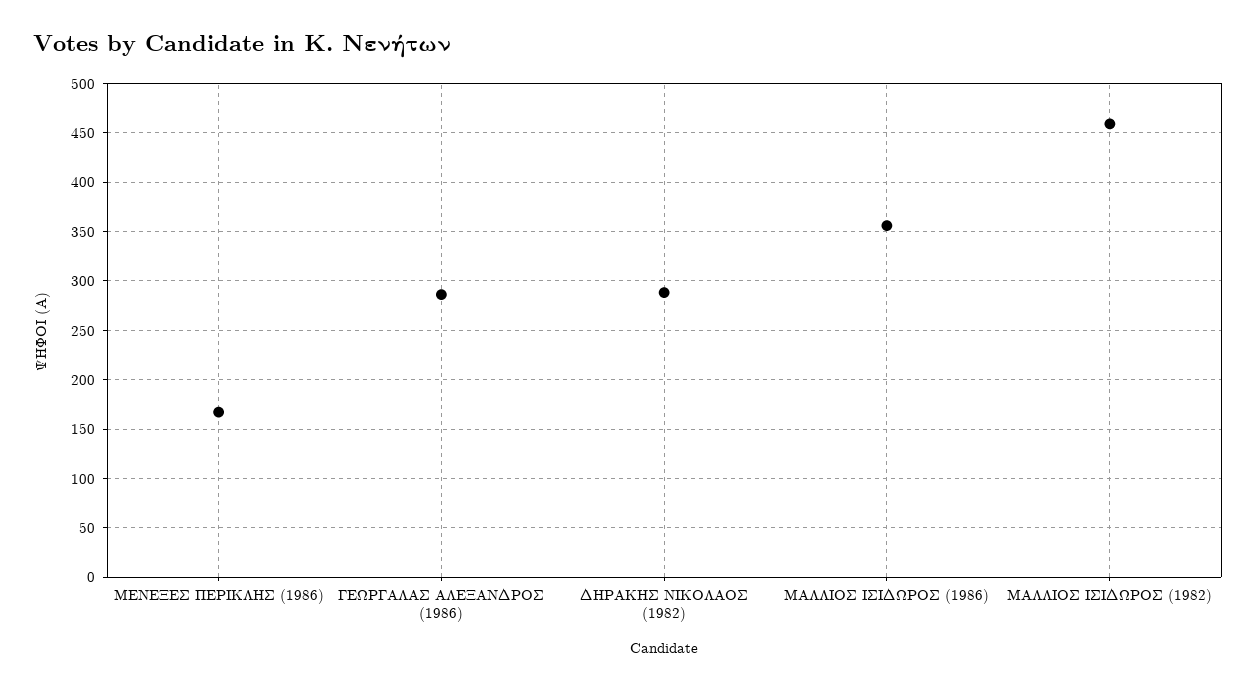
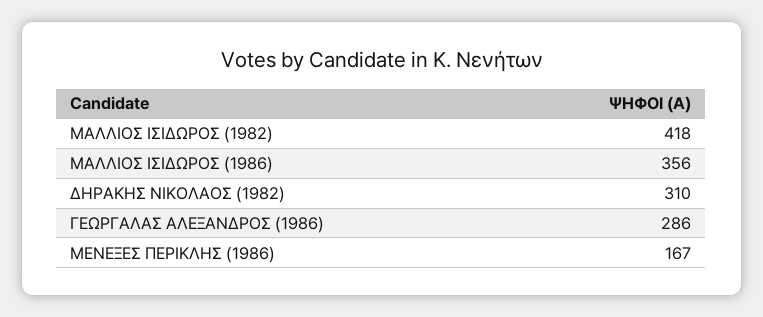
ΔΗΡΑΚΗΣ ΝΙΚΟΛΑΟΣ (1982): 290 -> 310
ΜΑΛΛΙΟΣ ΙΣΙΔΩΡΟΣ (1982): 460 -> 418

